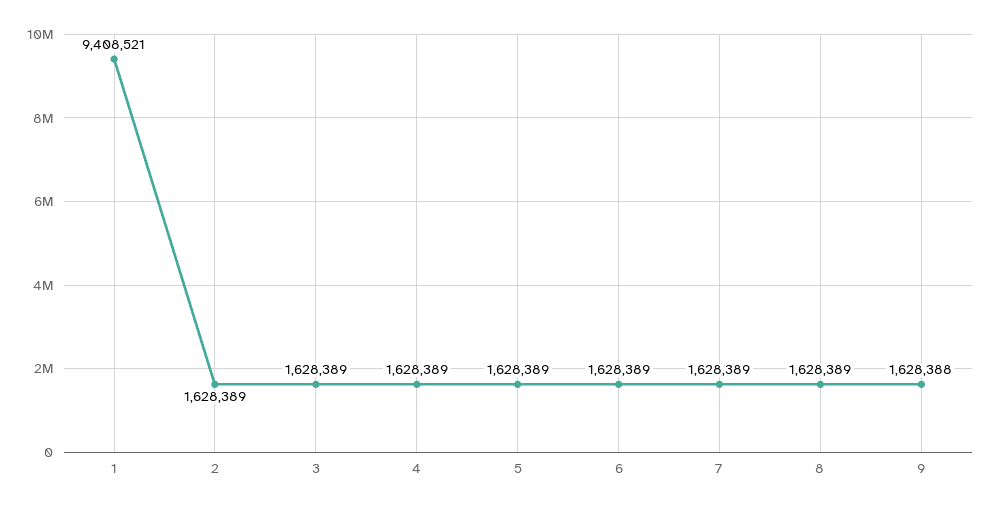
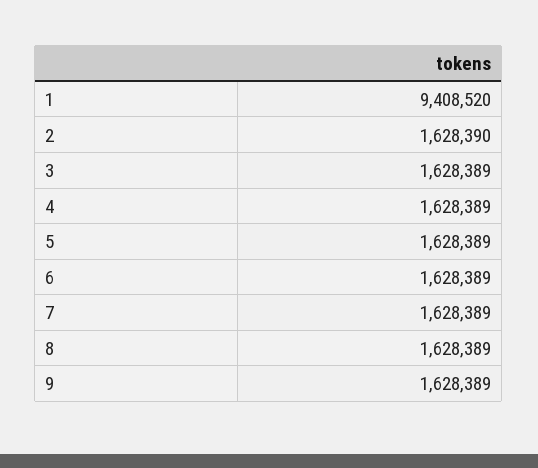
1: 9408521 -> 9408520
2: 1628389 -> 1628390
9: 1628388 -> 1628389

